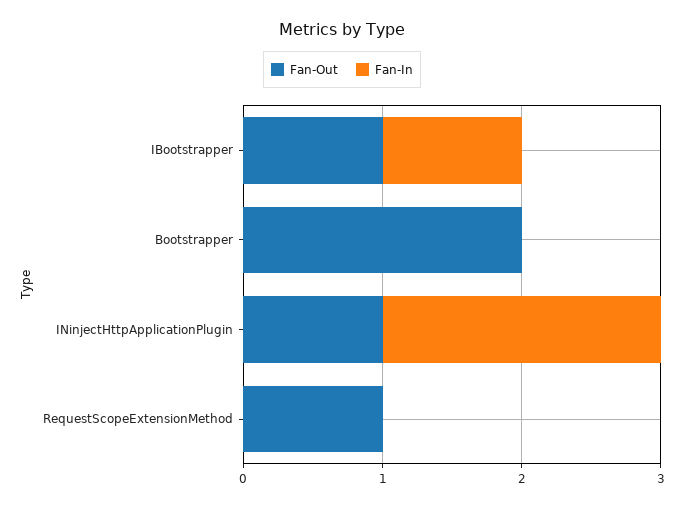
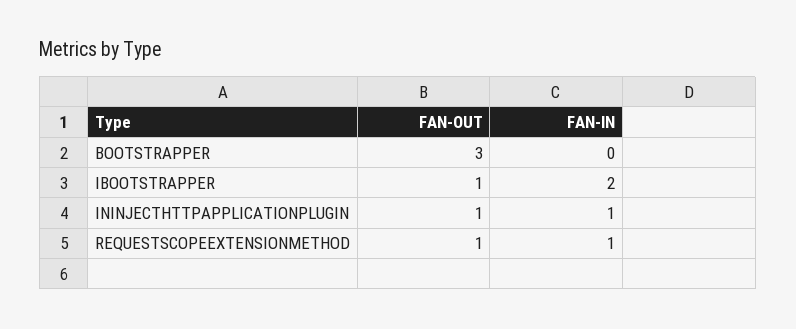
Fan-In, IBootstrapper: 1 -> 2
Fan-Out, Bootstrapper: 2 -> 3
Fan-In, INinjectHttpApplicationPlugin: 2 -> 1
Fan-In, RequestScopeExtensionMethod: 0 -> 1

